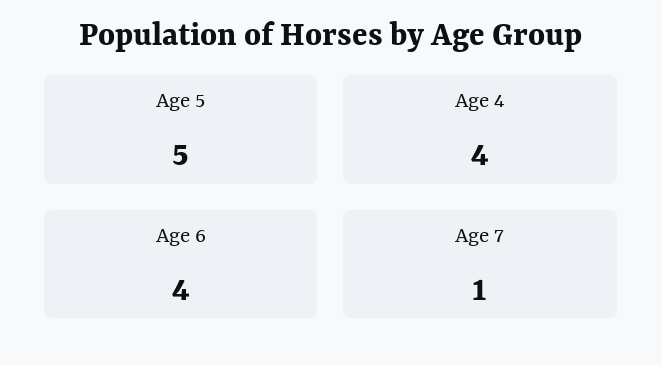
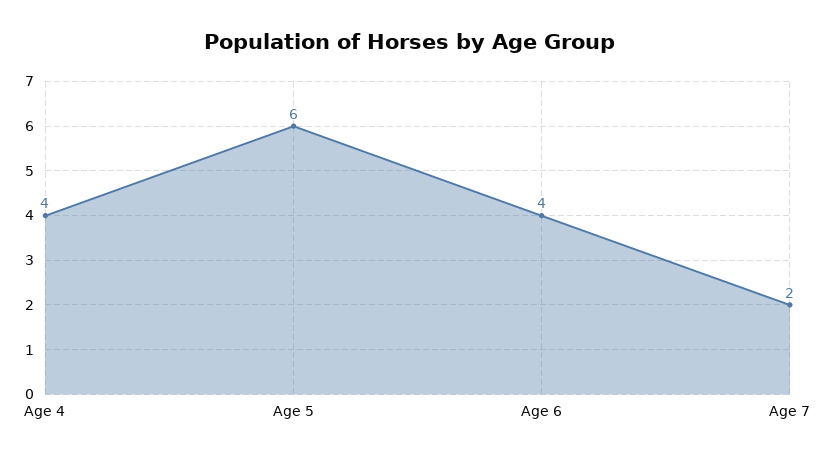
Age 5: 5 -> 6
Age 7: 1 -> 2

